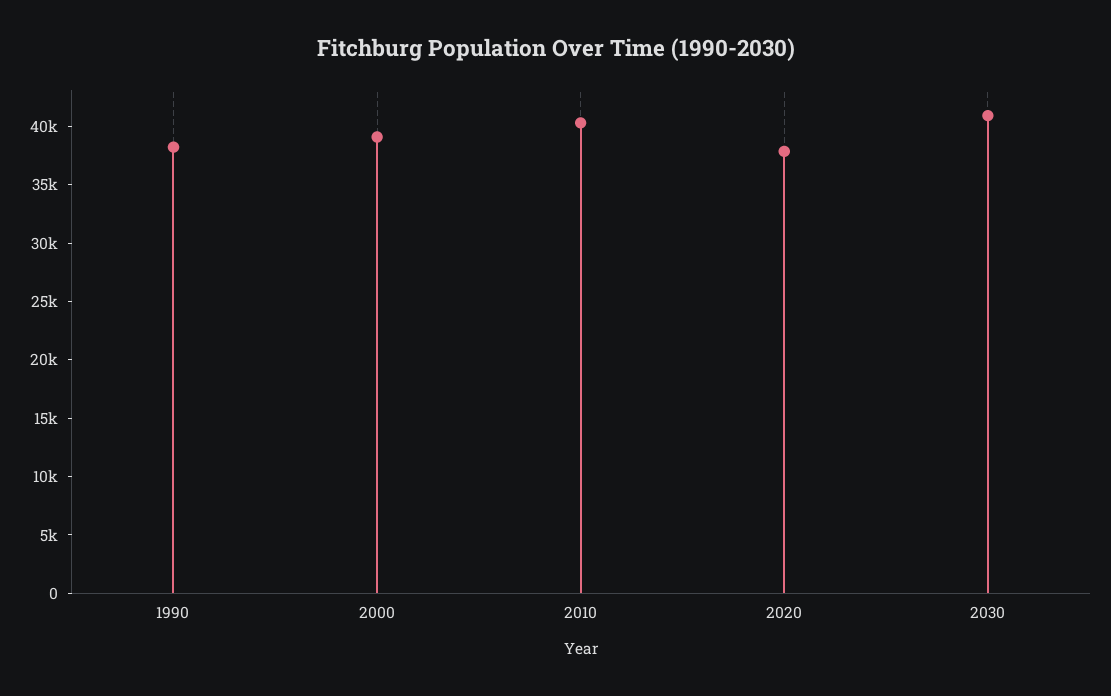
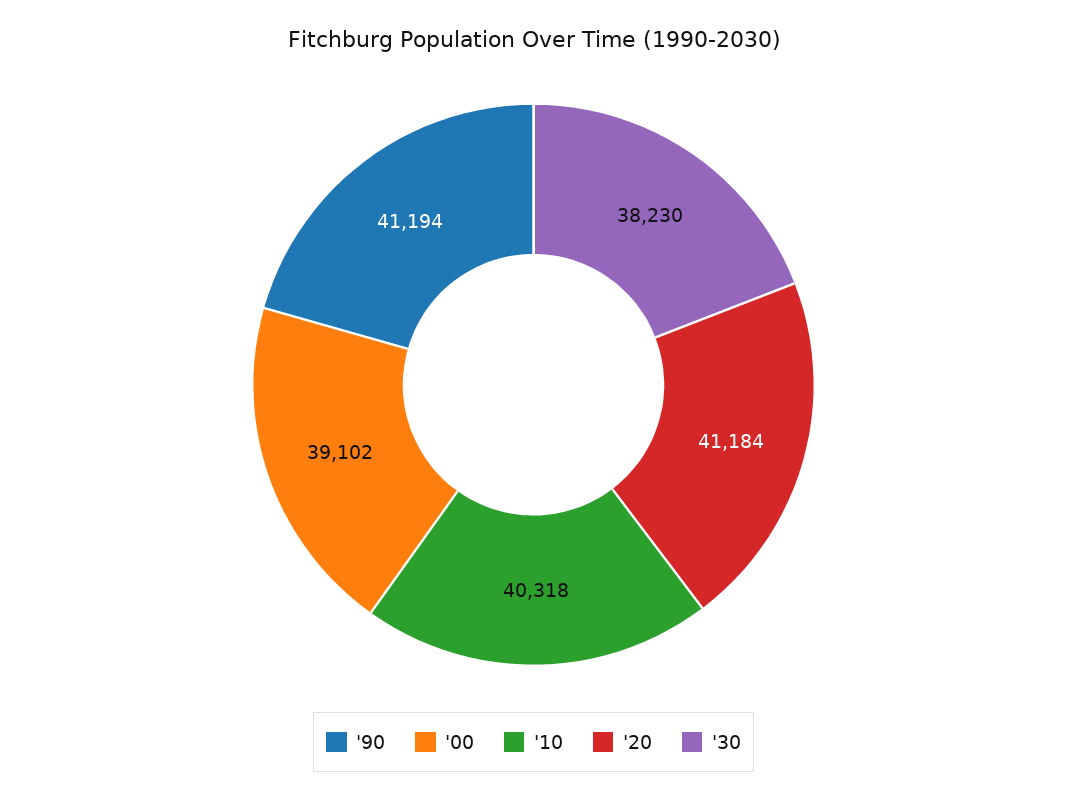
1990: 38000 -> 41194
2020: 38000 -> 41184
2030: 41000 -> 38230

